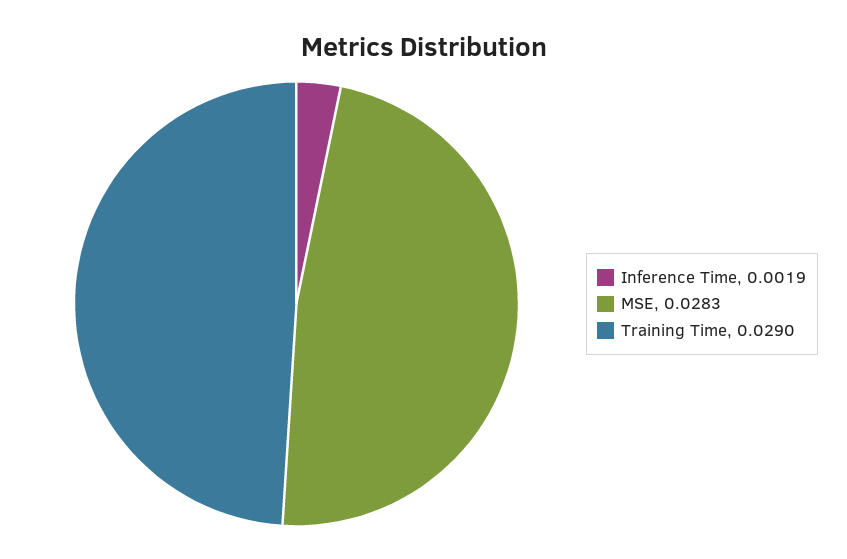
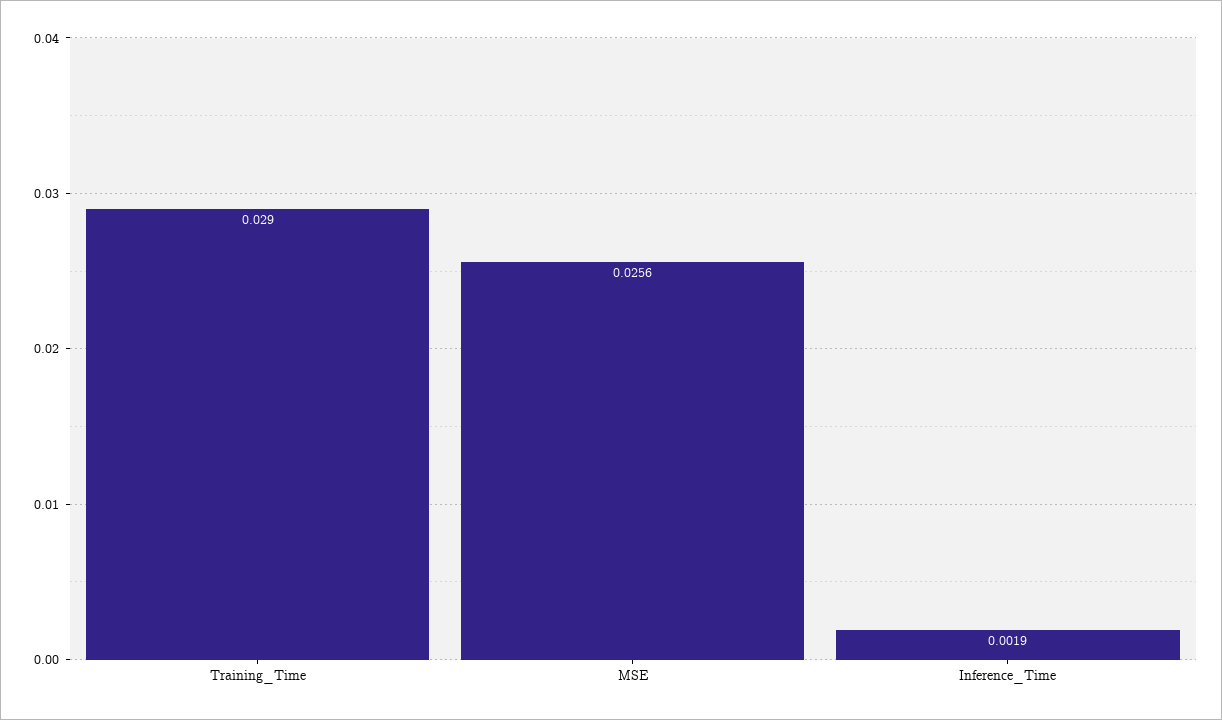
MSE: 0.0283 -> 0.0256

